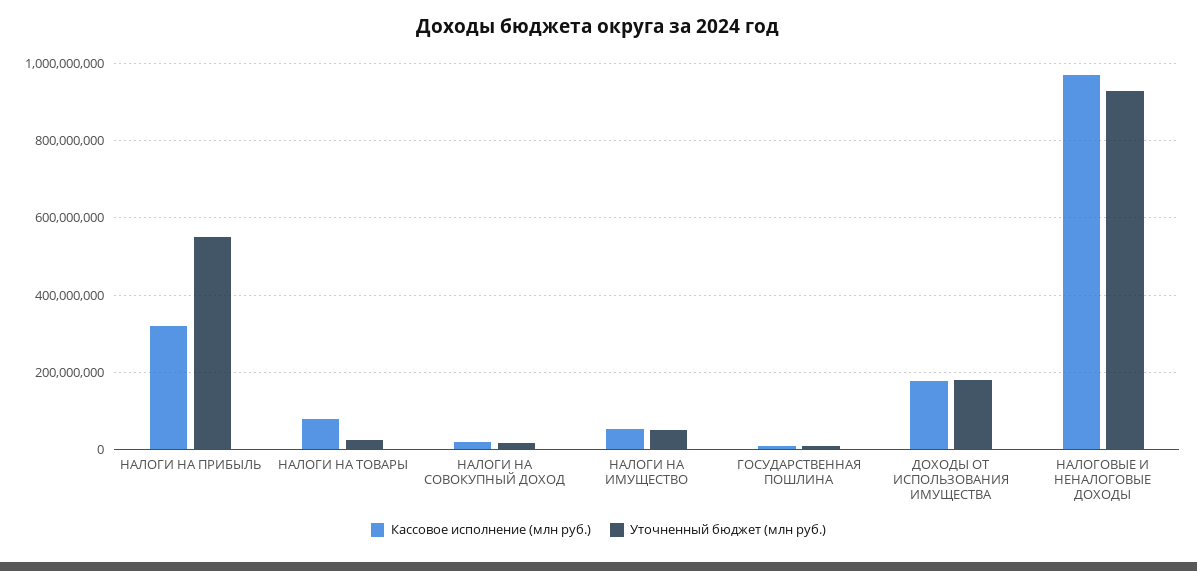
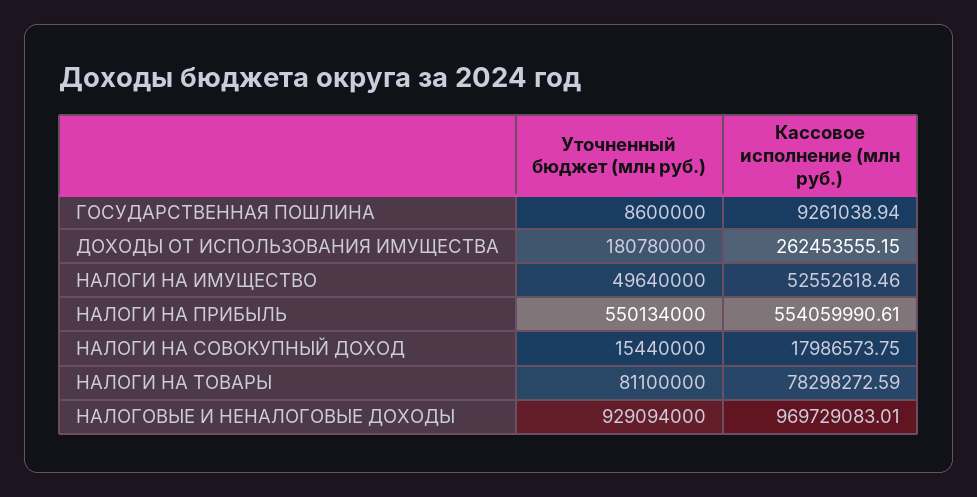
Кассовое исполнение (млн руб.), НАЛОГИ НА ПРИБЫЛЬ: 320000000 -> 554059990.61
Уточненный бюджет (млн руб.), НАЛОГИ НА ТОВАРЫ: 20000000 -> 81100000
Кассовое исполнение (млн руб.), ДОХОДЫ ОТ ИСПОЛЬЗОВАНИЯ ИМУЩЕСТВА: 180000000 -> 262453555.15

